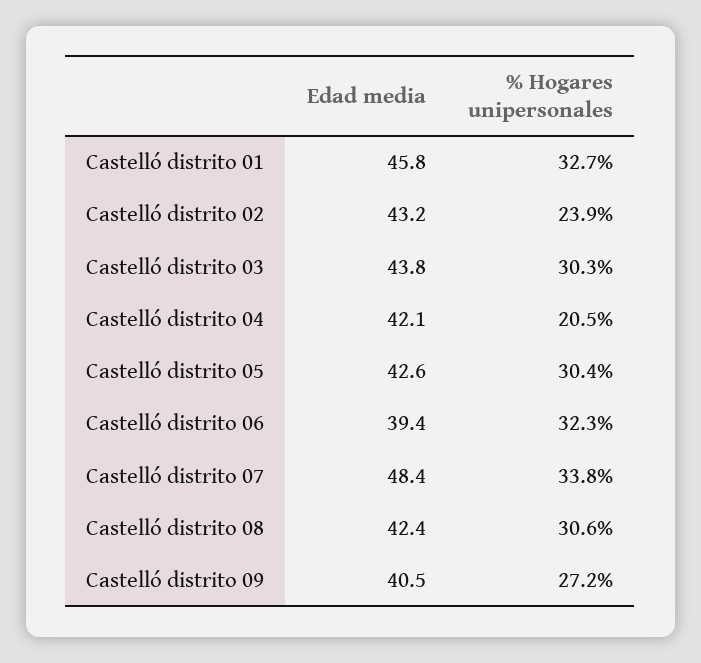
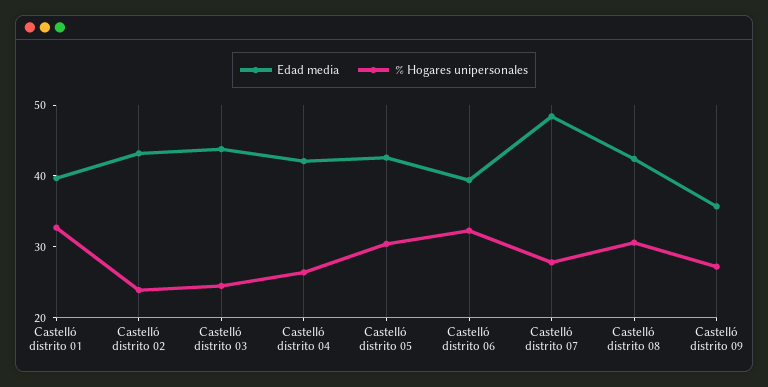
Edad media, Castelló distrito 01: 45.8 -> 40
% Hogares unipersonales, Castelló distrito 03: 30.3 -> 24
% Hogares unipersonales, Castelló distrito 04: 20.5 -> 26
% Hogares unipersonales, Castelló distrito 07: 33.8 -> 28
Edad media, Castelló distrito 09: 40.5 -> 36

